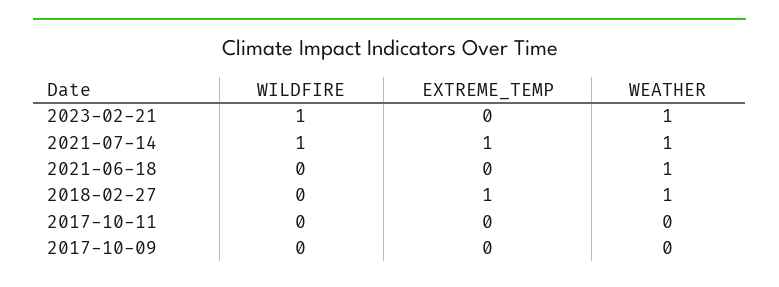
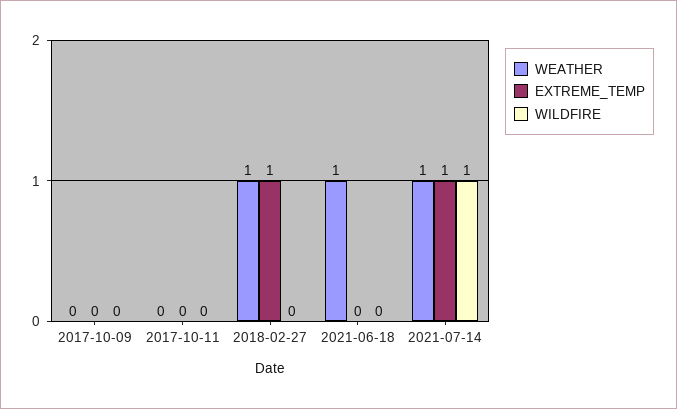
WILDFIRE, 2023-02-21: 1 -> none
EXTREME_TEMP, 2023-02-21: 0 -> none
WEATHER, 2023-02-21: 1 -> none

